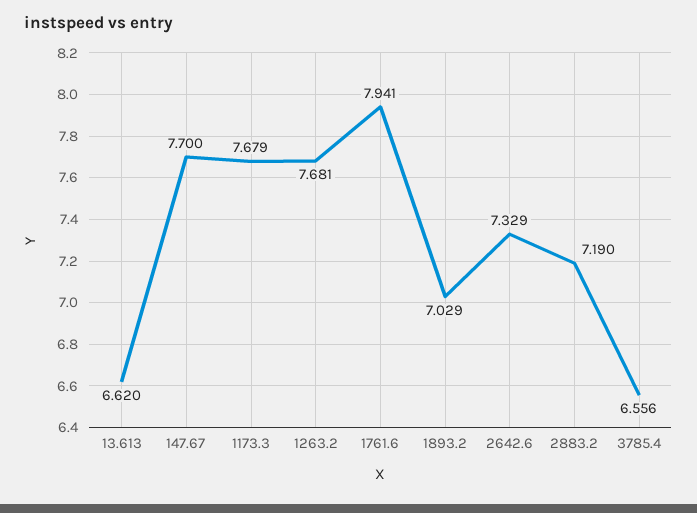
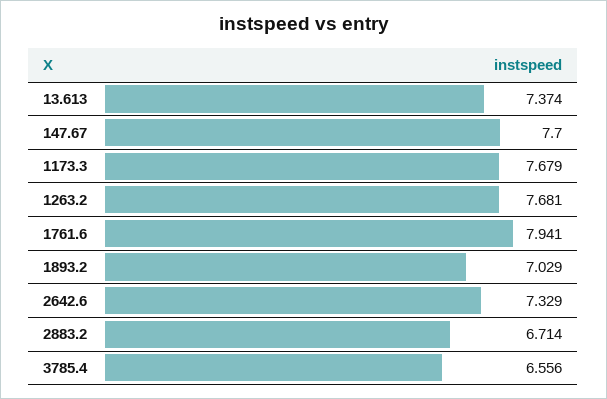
13.613: 6.62 -> 7.374
2883.2: 7.19 -> 6.714

